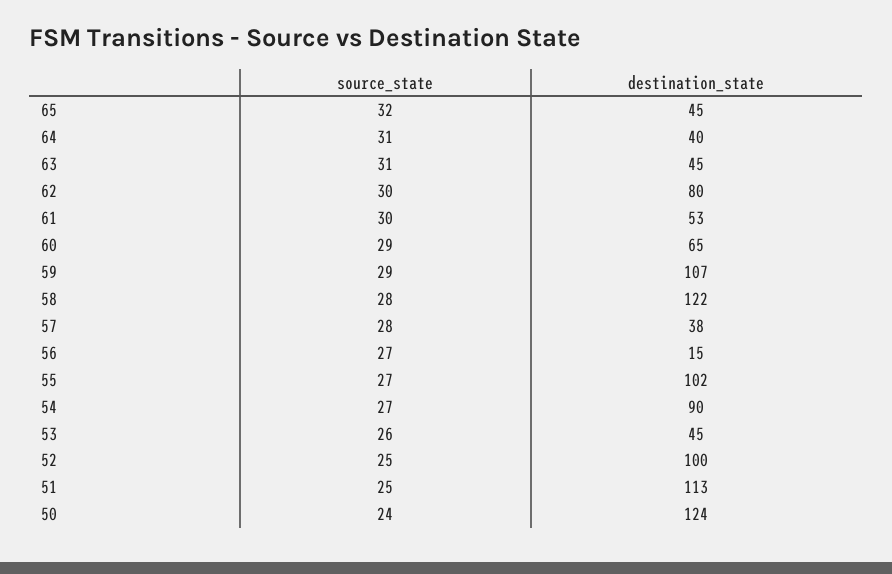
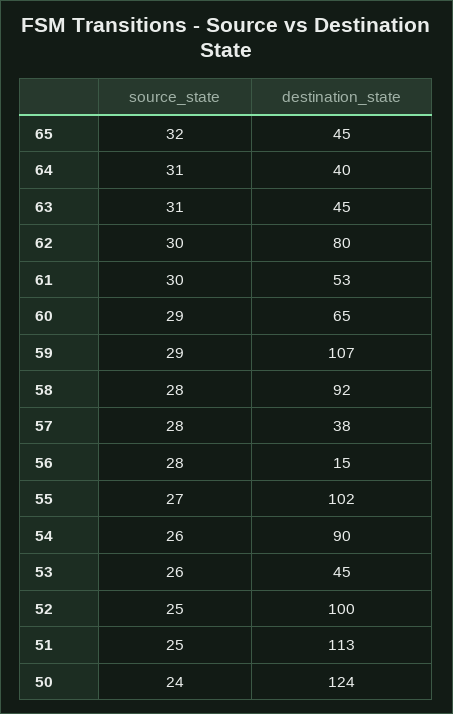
destination_state, 58: 122 -> 92
source_state, 56: 27 -> 28
source_state, 54: 27 -> 26

